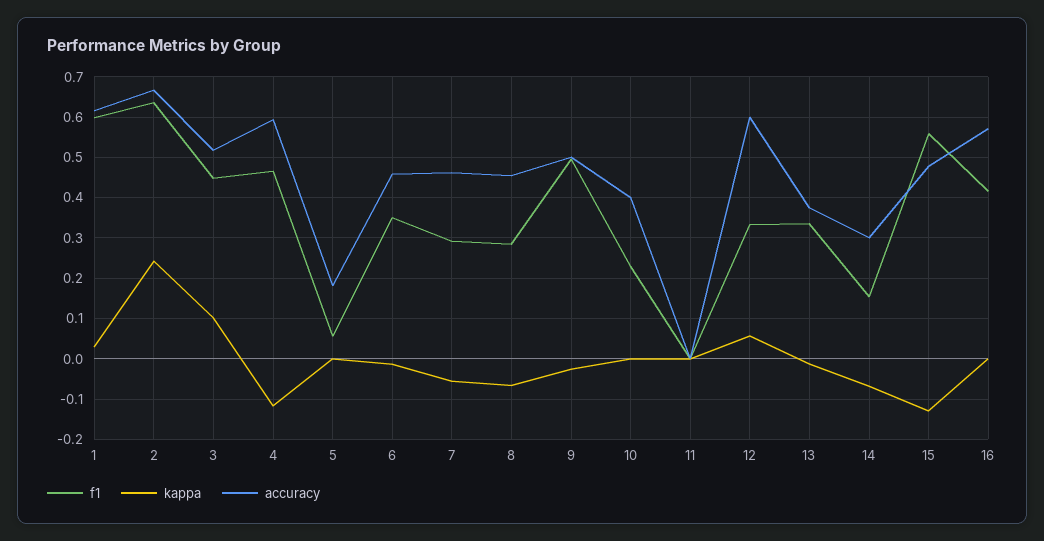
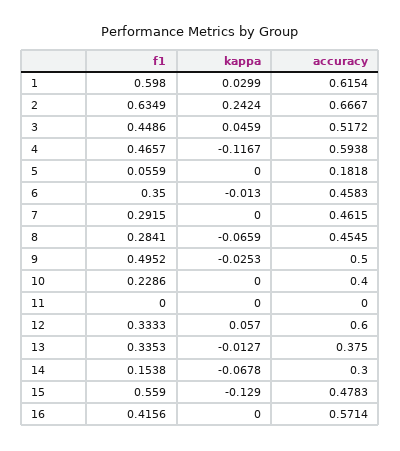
kappa, 3: 0.1 -> 0.0459
kappa, 7: -0.06 -> 0

